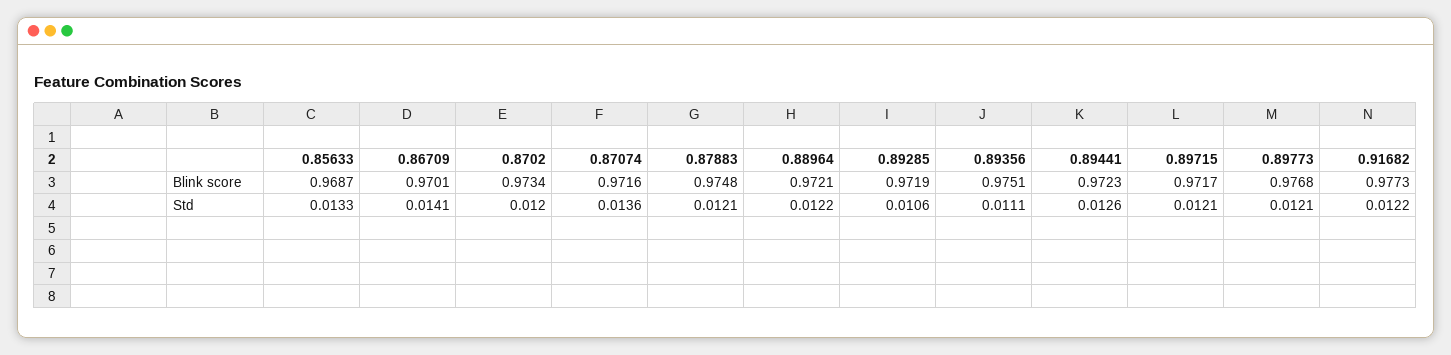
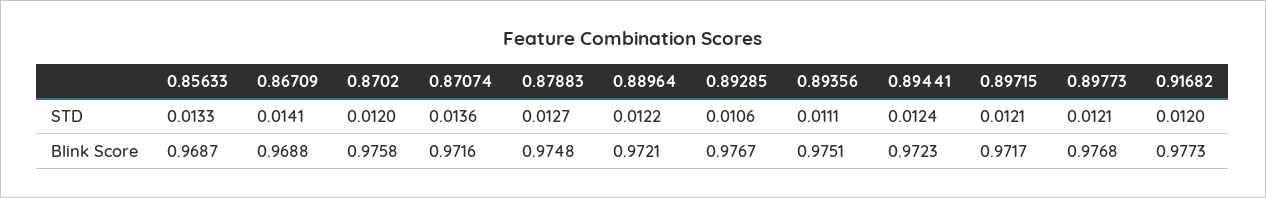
0.86709, Blink score: 0.9701 -> 0.9688
0.8702, Blink score: 0.9734 -> 0.9758
0.89285, Blink score: 0.9719 -> 0.9767
0.87883, Std: 0.0121 -> 0.0127
0.89441, Std: 0.0126 -> 0.0124
0.91682, Std: 0.0122 -> 0.012

